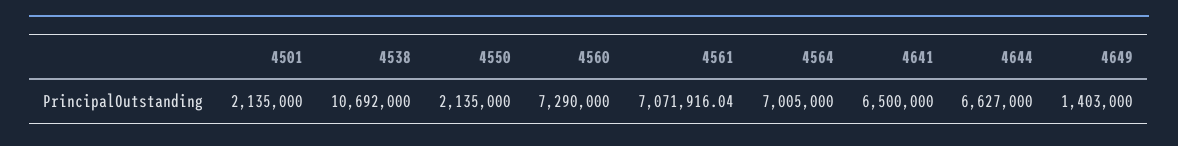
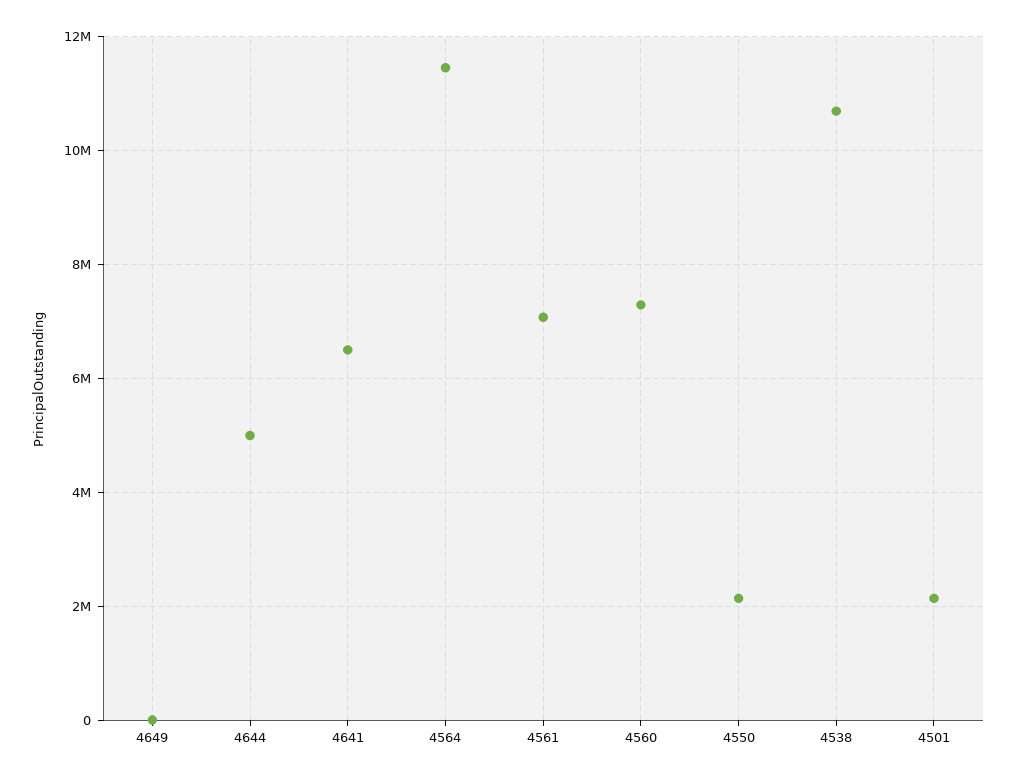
4564: 7005000 -> 11400000
4644: 6627000 -> 5000000
4649: 1403000 -> 0

